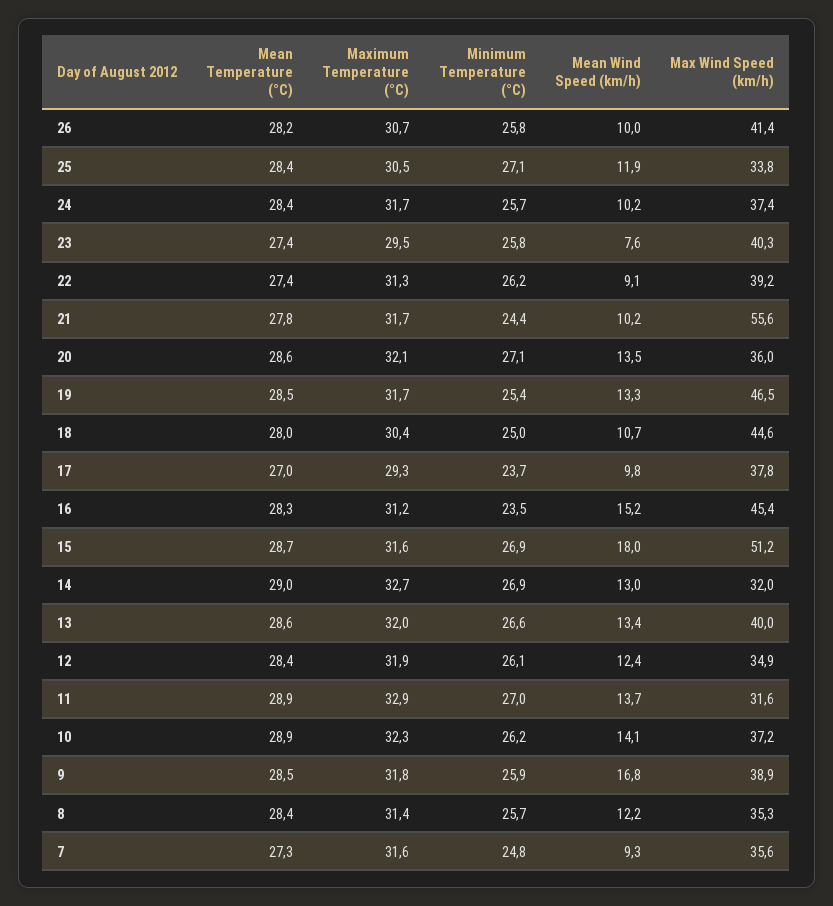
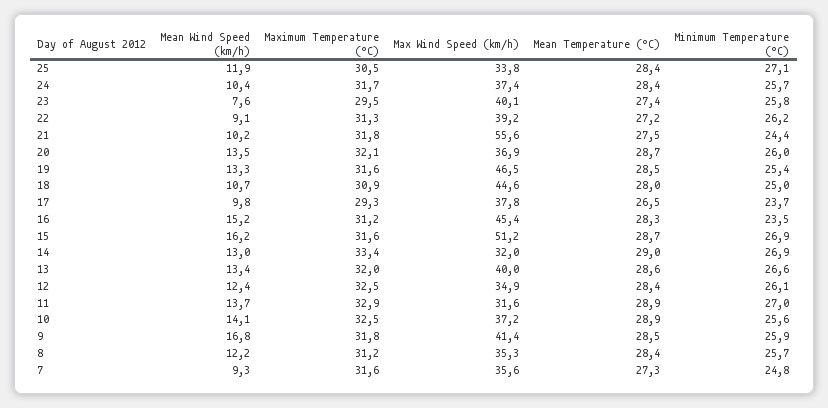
Mean Temperature (°C), 26: 28.2 -> none
Maximum Temperature (°C), 26: 30.7 -> none
Minimum Temperature (°C), 26: 25.8 -> none
Mean Wind Speed (km/h), 26: 10 -> none
Max Wind Speed (km/h), 26: 41.4 -> none
Mean Wind Speed (km/h), 24: 10.2 -> 10.4
Max Wind Speed (km/h), 23: 40.3 -> 40.1
Mean Temperature (°C), 22: 27.4 -> 27.2
Mean Temperature (°C), 21: 27.8 -> 27.5
Maximum Temperature (°C), 21: 31.7 -> 31.8
Mean Temperature (°C), 20: 28.6 -> 28.7
Minimum Temperature (°C), 20: 27.1 -> 26
Max Wind Speed (km/h), 20: 36 -> 36.9
Maximum Temperature (°C), 19: 31.7 -> 31.6
Maximum Temperature (°C), 18: 30.4 -> 30.9
Mean Temperature (°C), 17: 27 -> 26.5
Mean Wind Speed (km/h), 15: 18 -> 16.2
Maximum Temperature (°C), 14: 32.7 -> 33.4
Maximum Temperature (°C), 12: 31.9 -> 32.5
Maximum Temperature (°C), 10: 32.3 -> 32.5
Minimum Temperature (°C), 10: 26.2 -> 25.6
Max Wind Speed (km/h), 9: 38.9 -> 41.4
Maximum Temperature (°C), 8: 31.4 -> 31.2

